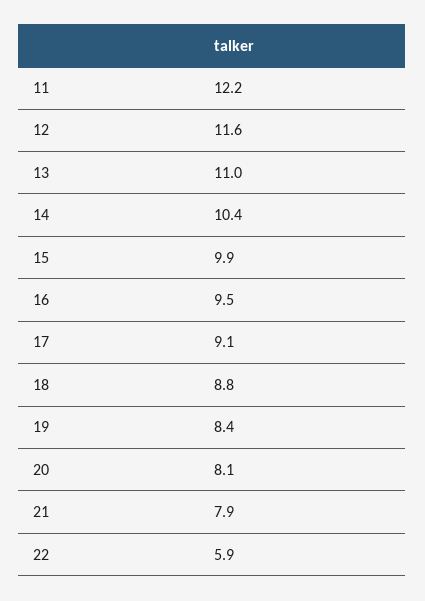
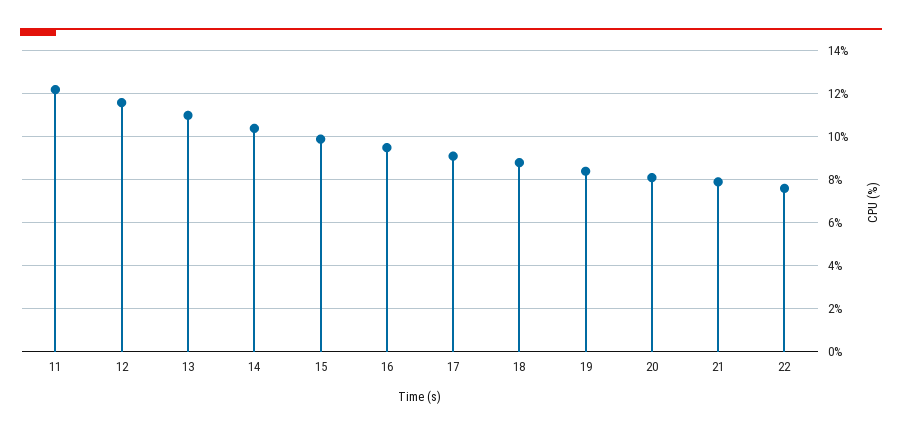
22: 5.9 -> 7.5

